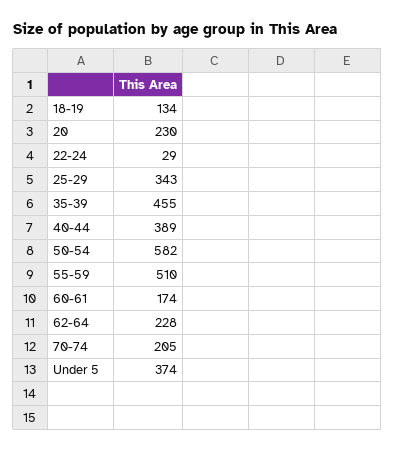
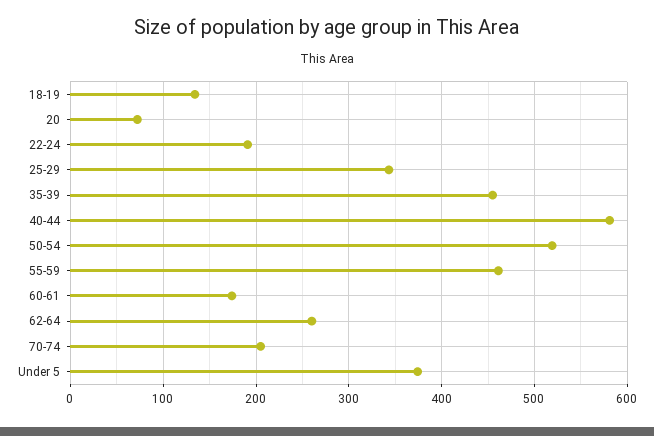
20: 230 -> 70
22-24: 29 -> 190
40-44: 389 -> 580
50-54: 582 -> 520
55-59: 510 -> 460
62-64: 228 -> 260

